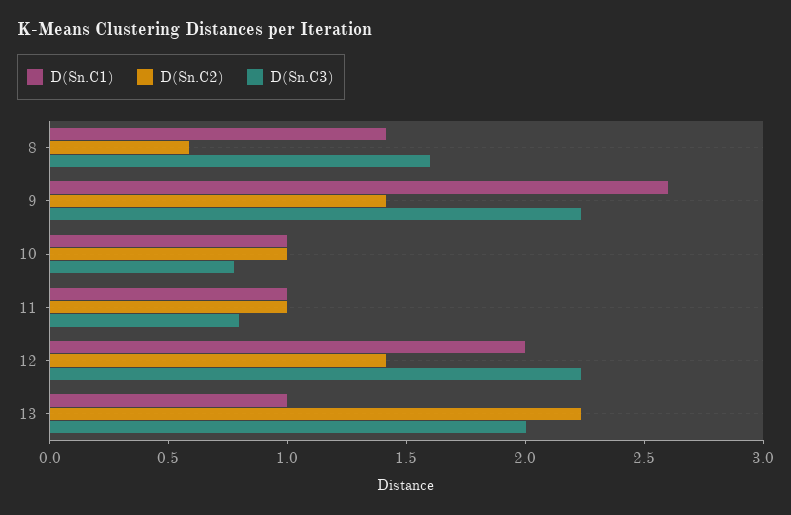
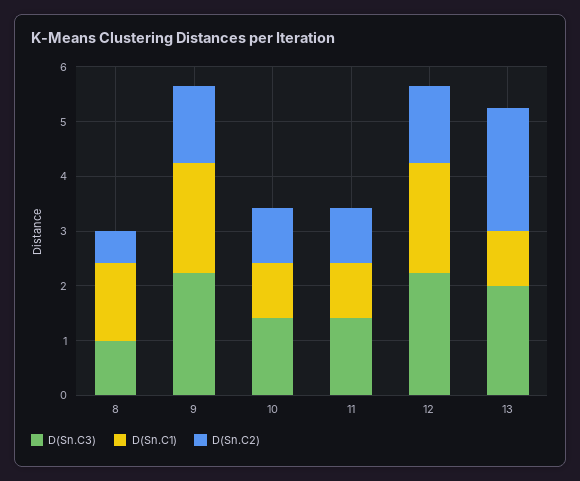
D(Sn.C3), 8: 1.6 -> 1
D(Sn.C1), 9: 2.6 -> 2
D(Sn.C3), 10: 0.8 -> 1.4
D(Sn.C3), 11: 0.8 -> 1.4

